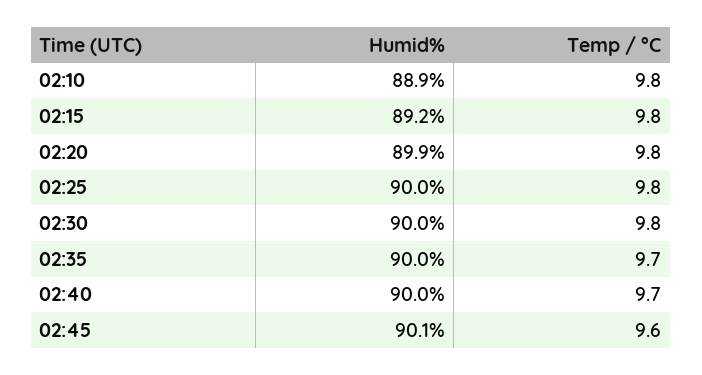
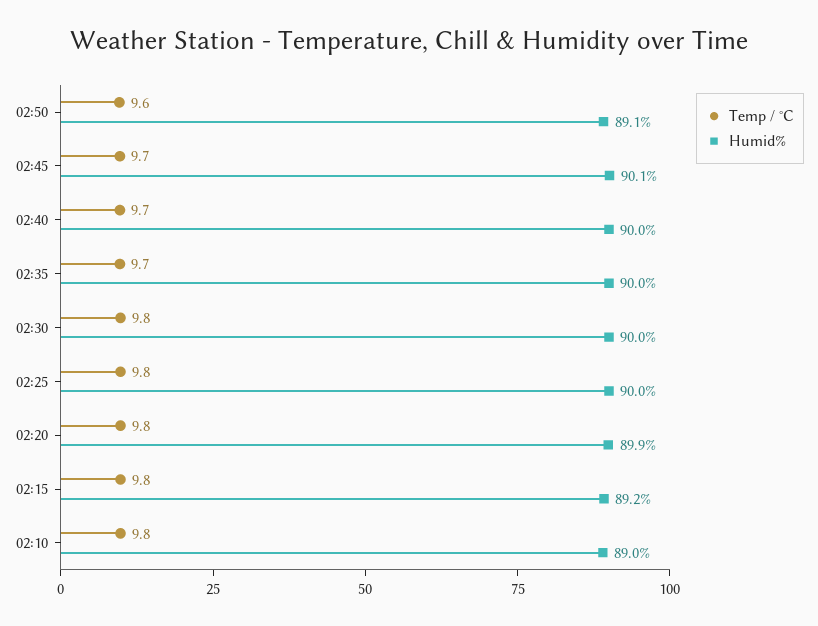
Humid%, 02:10: 88.9 -> 89
Temp / °C, 02:45: 9.6 -> 9.7
Temp / °C, 02:50: none -> 9.6
Humid%, 02:50: none -> 89.1

